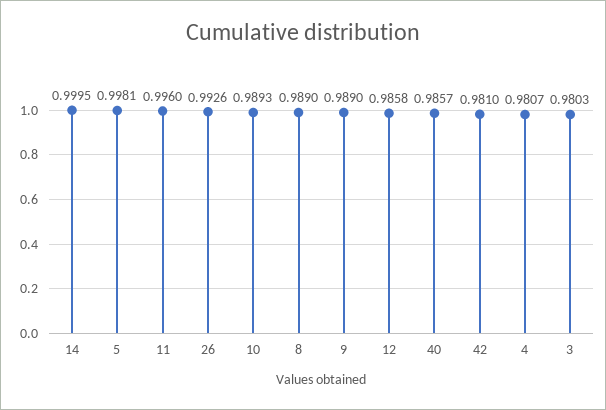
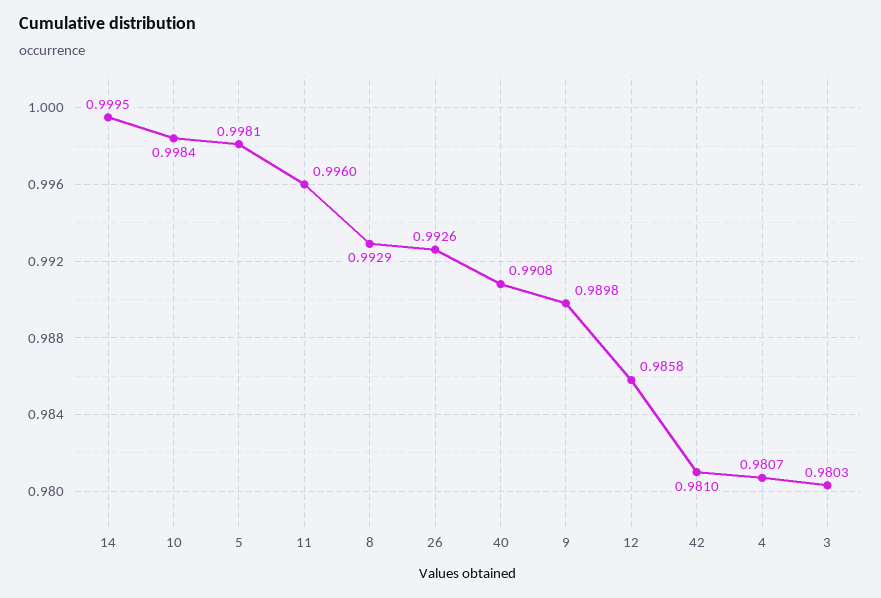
10: 0.9893 -> 0.9984
8: 0.989 -> 0.9929
9: 0.989 -> 0.9898
40: 0.9857 -> 0.9908

